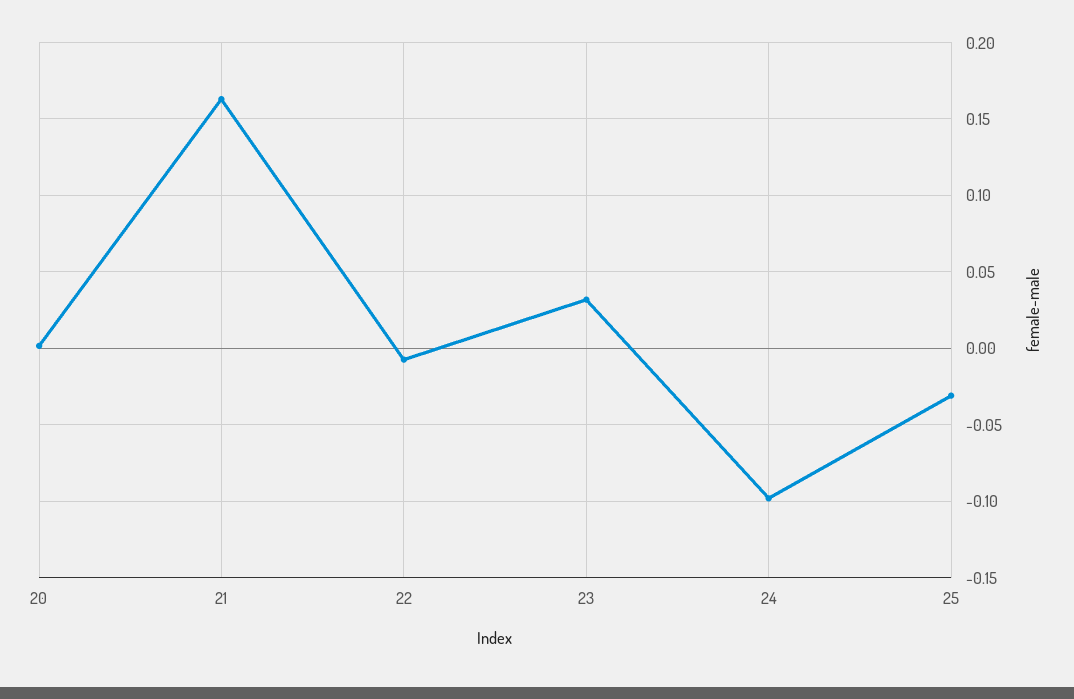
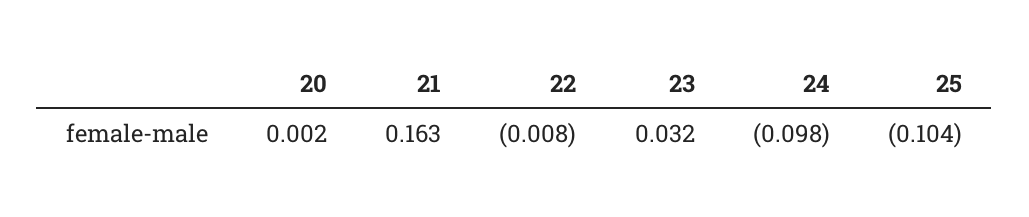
25: -0.03 -> -0.104

